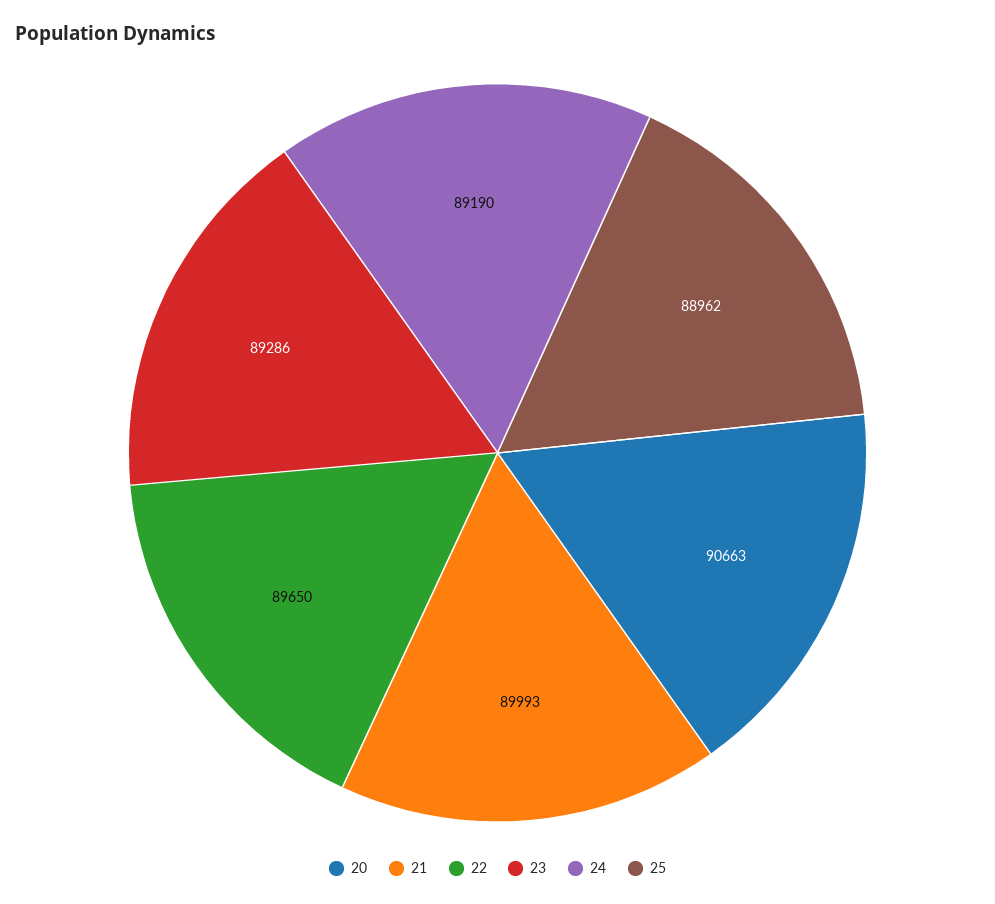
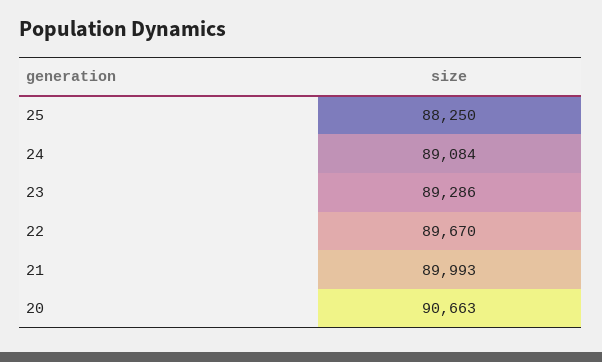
22: 89650 -> 89670
24: 89190 -> 89084
25: 88962 -> 88250

